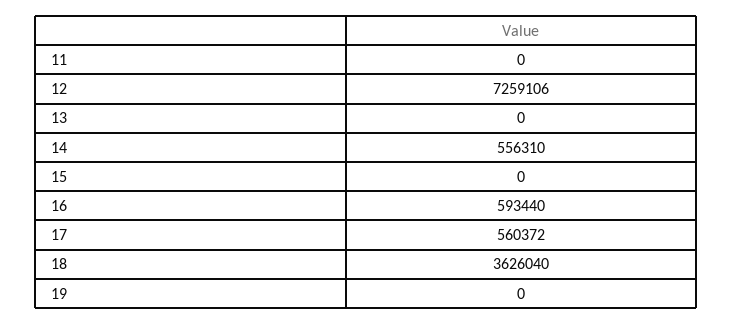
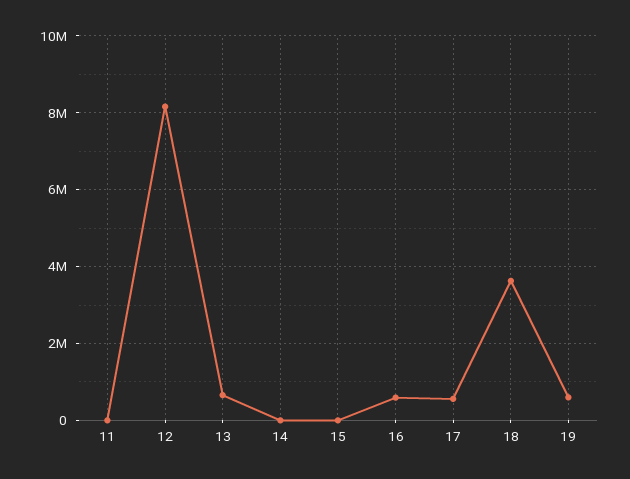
12: 7259106 -> 8200000
13: 0 -> 600000
14: 556310 -> 0
19: 0 -> 600000

